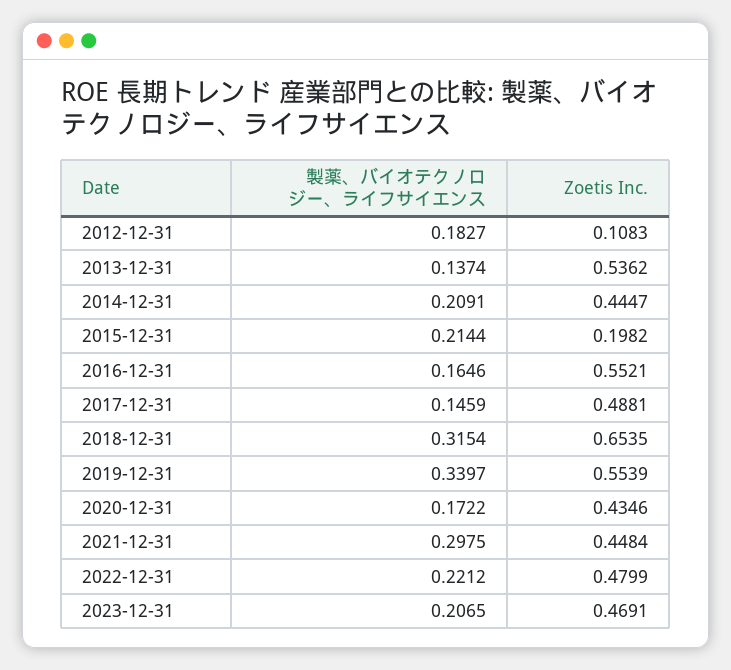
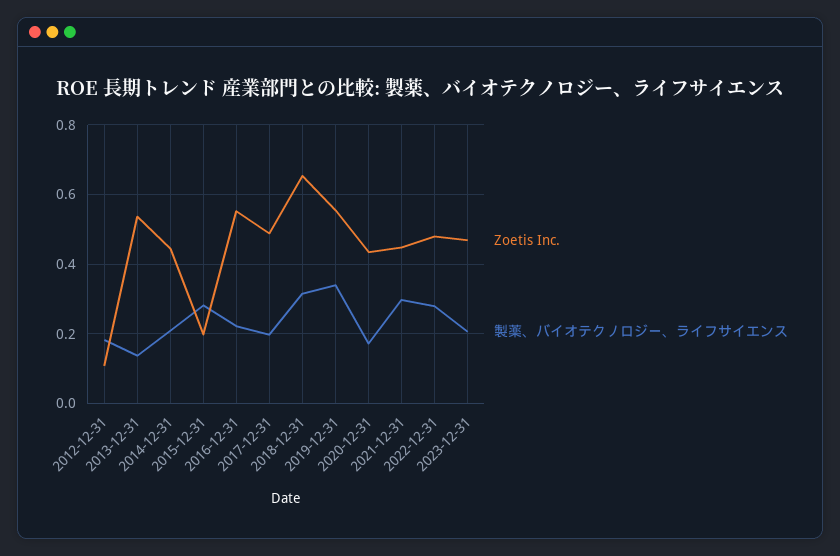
製薬、バイオテクノロジー、ライフサイエンス, 2015-12-31: 0.2144 -> 0.28
製薬、バイオテクノロジー、ライフサイエンス, 2016-12-31: 0.1646 -> 0.22
製薬、バイオテクノロジー、ライフサイエンス, 2017-12-31: 0.1459 -> 0.2
製薬、バイオテクノロジー、ライフサイエンス, 2022-12-31: 0.2212 -> 0.28

